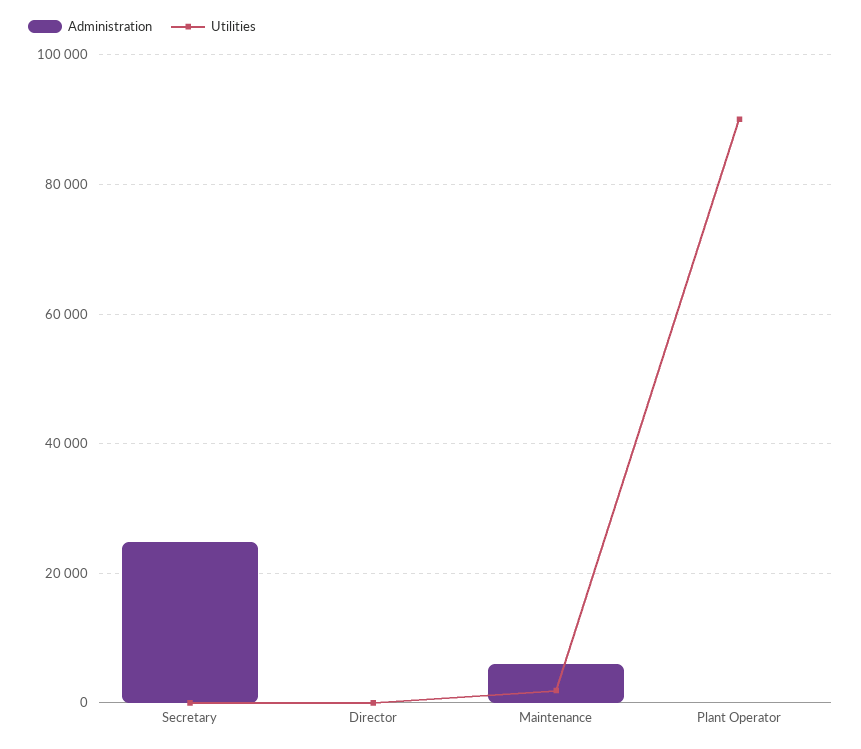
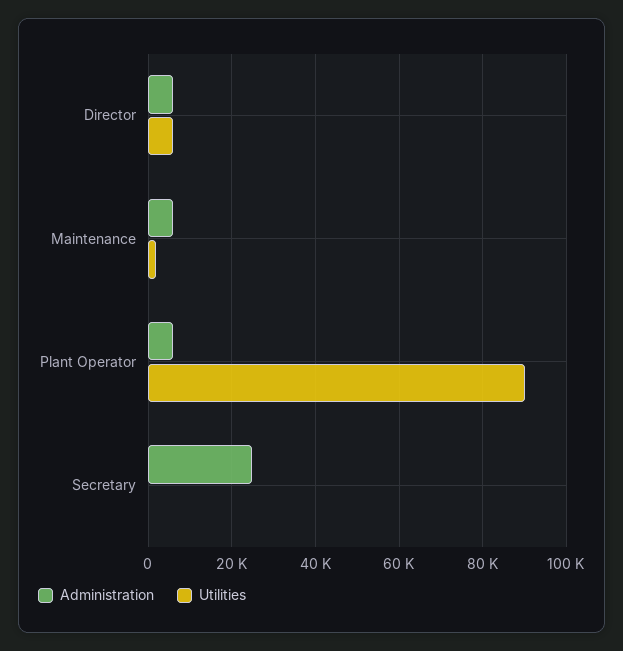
Administration, Director: 0 -> 6000
Utilities, Director: 0 -> 6000
Administration, Plant Operator: 0 -> 6000

